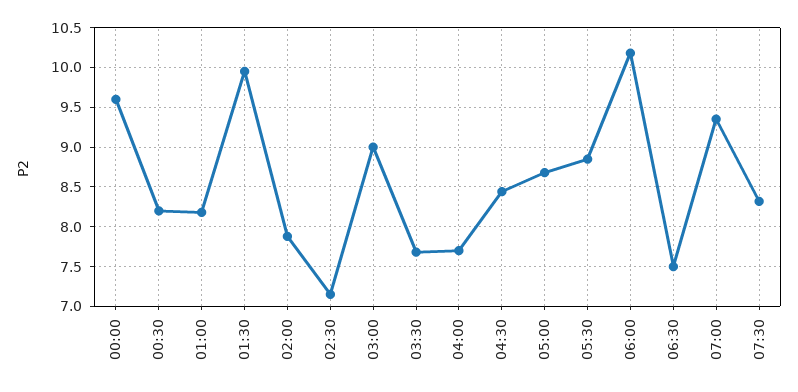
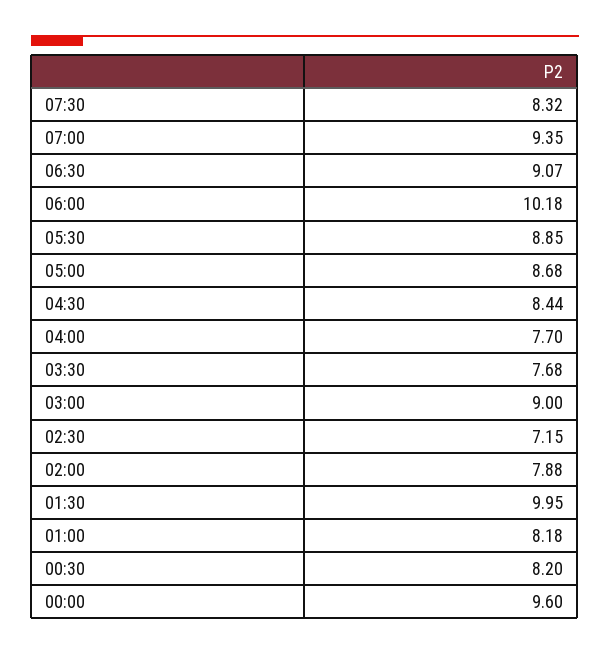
06:30: 7.5 -> 9.07

